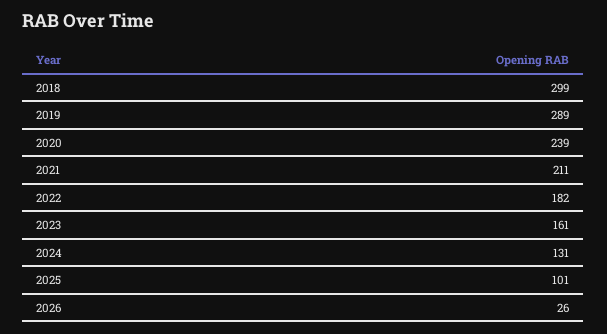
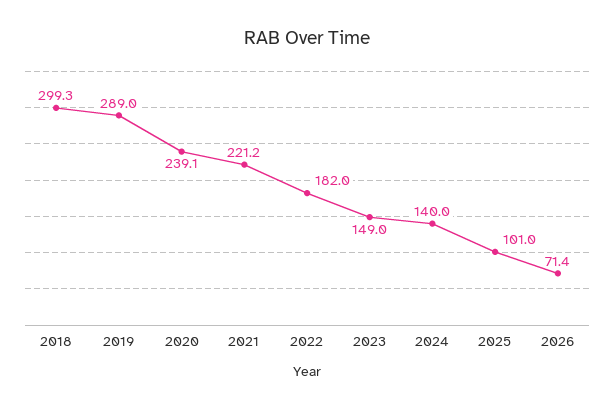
2021: 211 -> 221.2
2023: 161 -> 149
2024: 131 -> 140
2026: 26 -> 71.4

